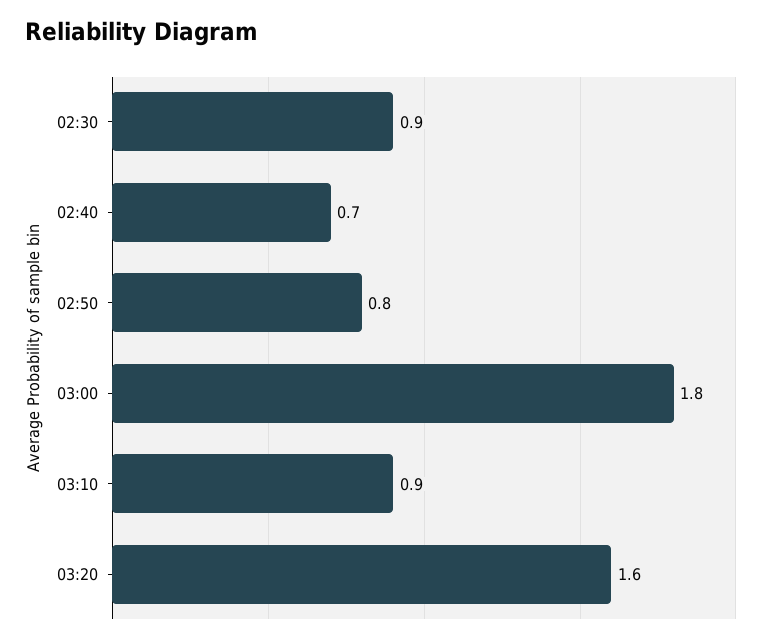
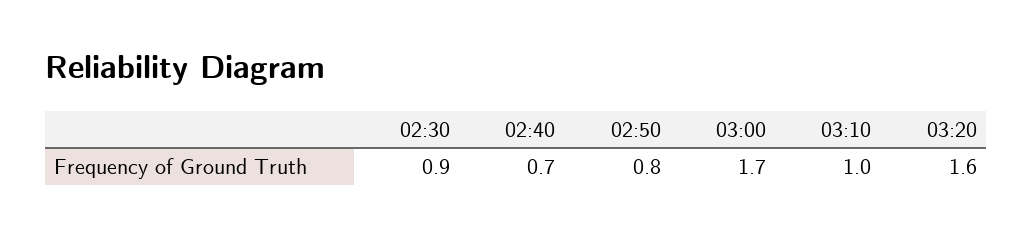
03:00: 1.8 -> 1.7
03:10: 0.9 -> 1

